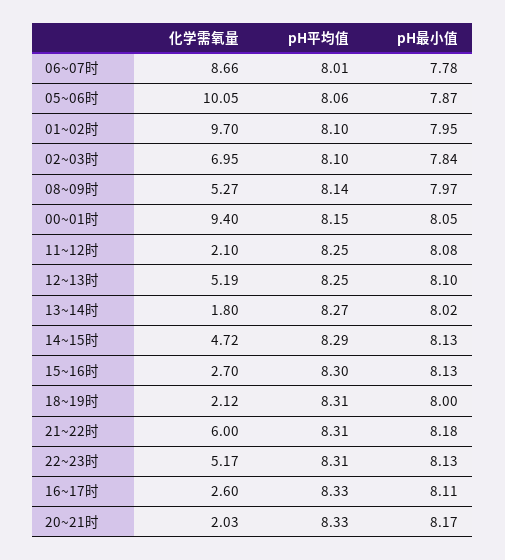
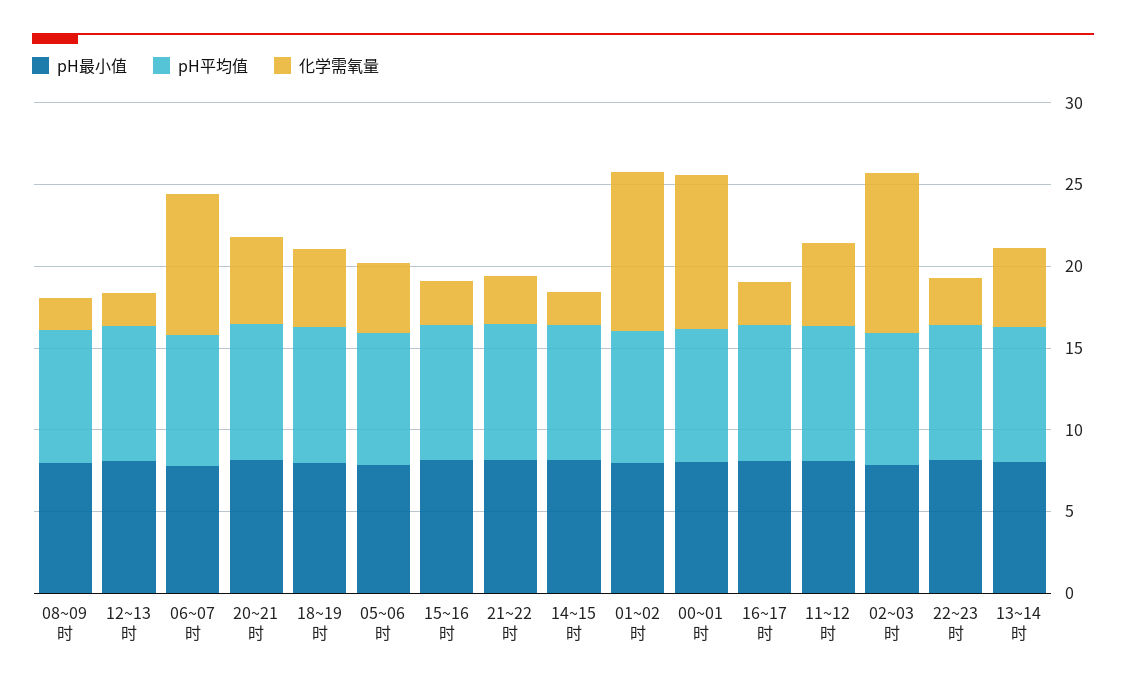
化学需氧量, 05~06时: 10.05 -> 4
化学需氧量, 02~03时: 6.95 -> 10
化学需氧量, 08~09时: 5.27 -> 2
化学需氧量, 11~12时: 2.1 -> 5
化学需氧量, 12~13时: 5.19 -> 2
化学需氧量, 13~14时: 1.8 -> 5
化学需氧量, 14~15时: 4.72 -> 2
化学需氧量, 18~19时: 2.12 -> 5
化学需氧量, 21~22时: 6 -> 3
化学需氧量, 22~23时: 5.17 -> 3
化学需氧量, 20~21时: 2.03 -> 5

